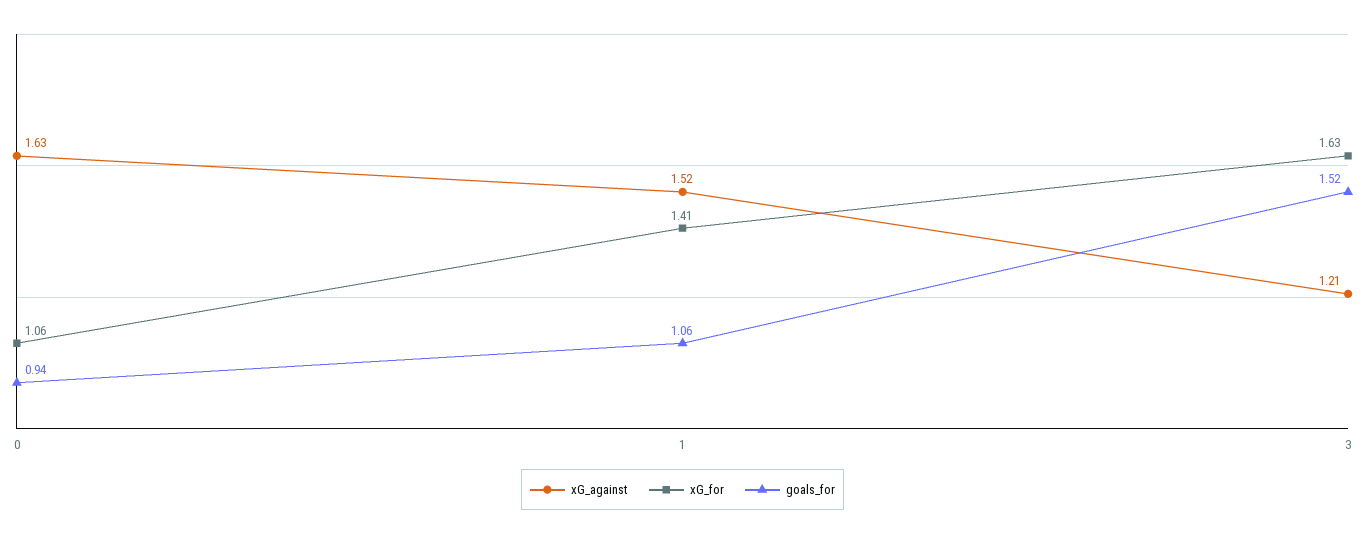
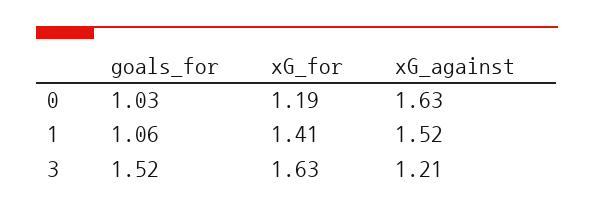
xG_for, 0: 1.06 -> 1.19
goals_for, 0: 0.94 -> 1.03

